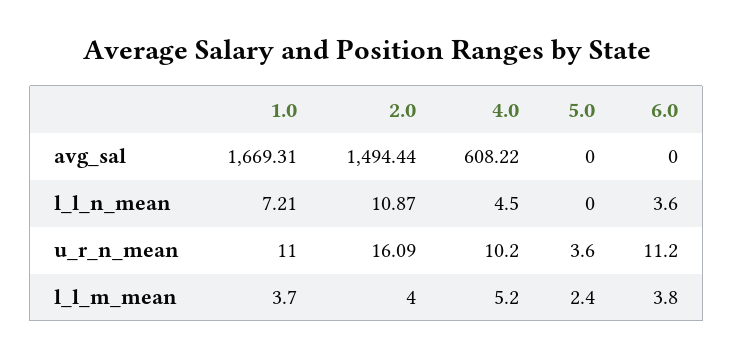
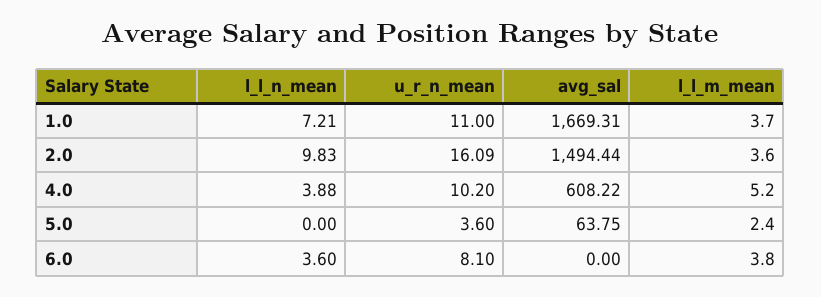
5.0, avg_sal: 0 -> 63.75
2.0, l_l_n_mean: 10.87 -> 9.83
4.0, l_l_n_mean: 4.5 -> 3.88
6.0, u_r_n_mean: 11.2 -> 8.1
2.0, l_l_m_mean: 4 -> 3.6

